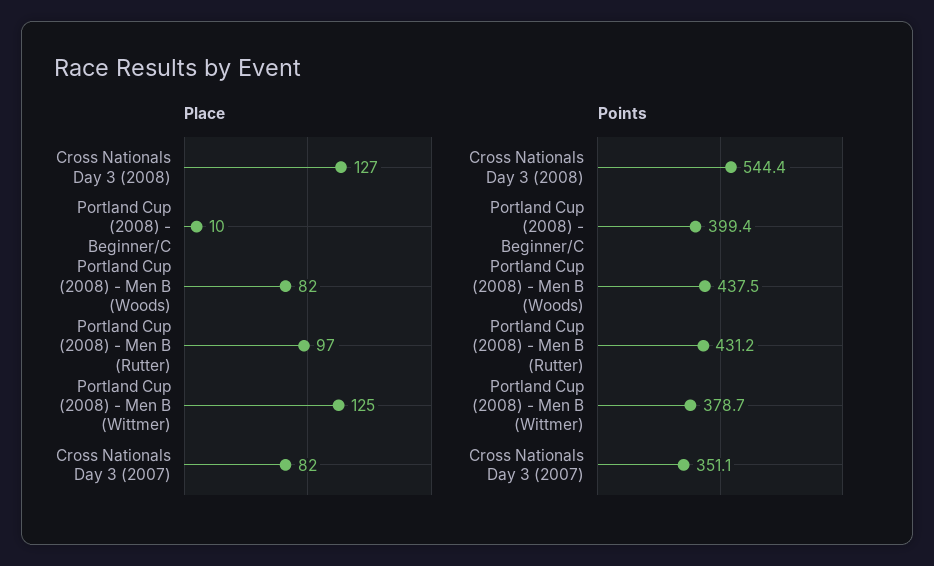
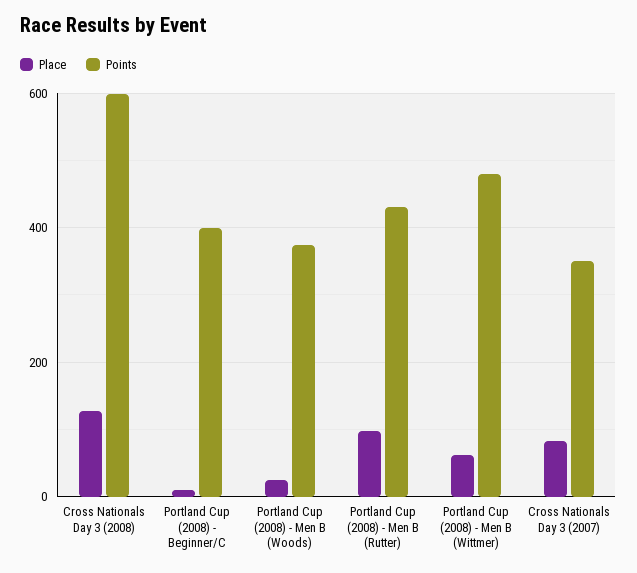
Place, Portland Cup (2008) - Men B (Woods): 82 -> 20
Place, Portland Cup (2008) - Men B (Wittmer): 125 -> 60
Points, Cross Nationals Day 3 (2008): 544.4 -> 600
Points, Portland Cup (2008) - Men B (Woods): 437.5 -> 380
Points, Portland Cup (2008) - Men B (Wittmer): 378.7 -> 480

